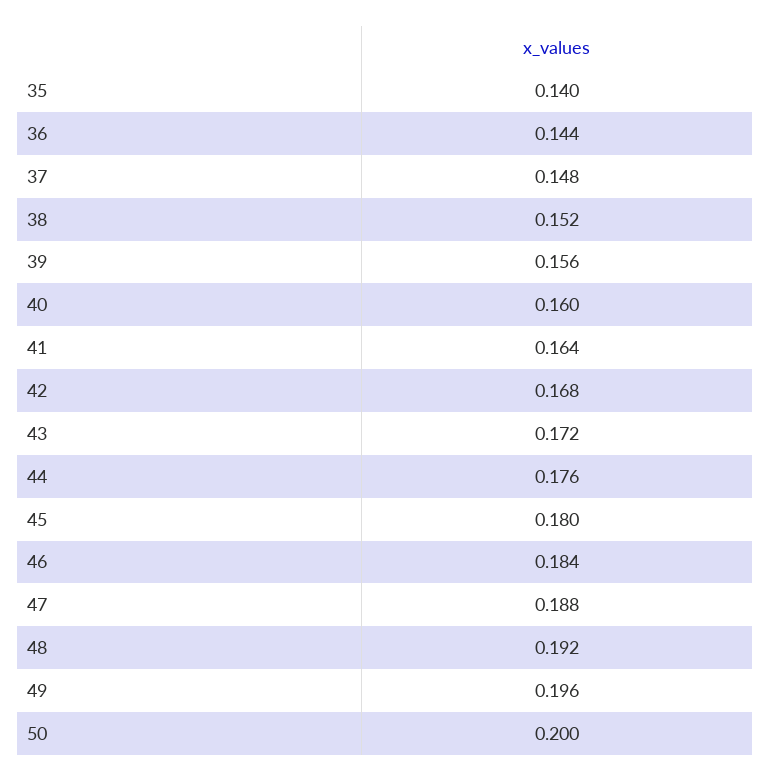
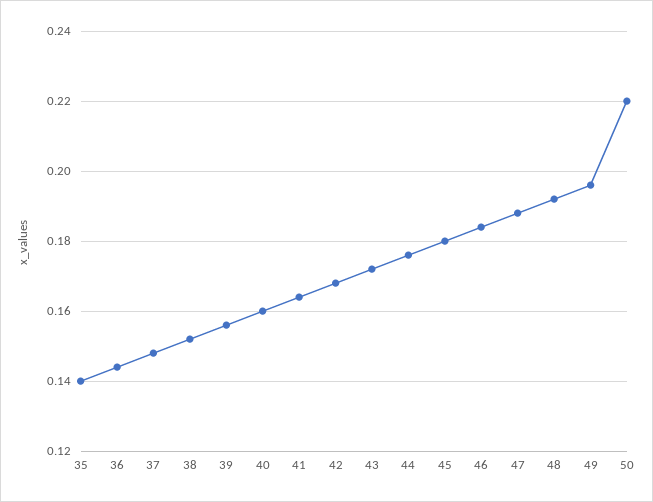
50: 0.2 -> 0.22

